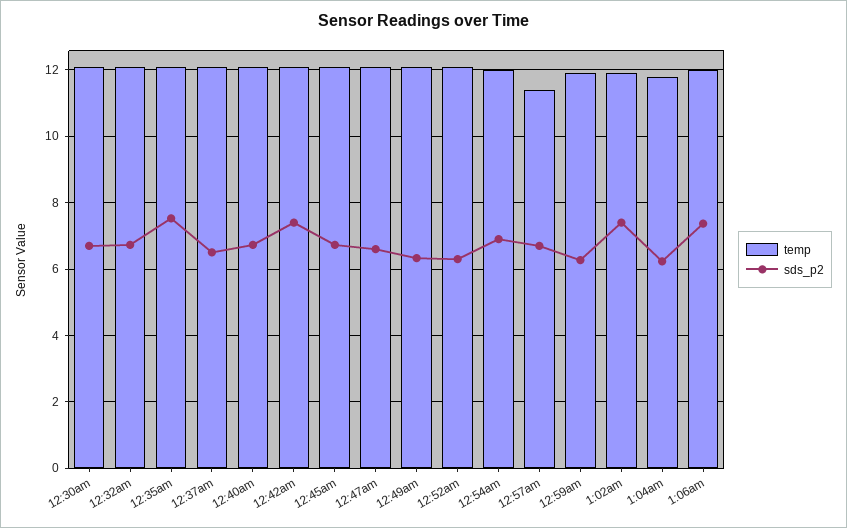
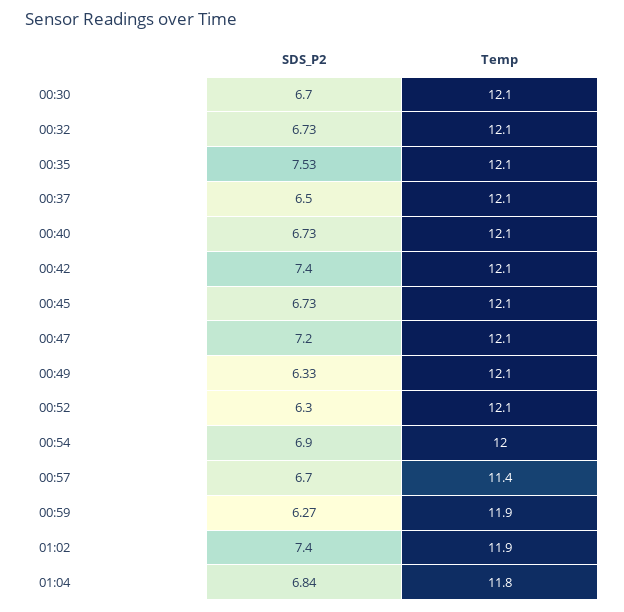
sds_p2, 12:47am: 6.6 -> 7.2
sds_p2, 1:04am: 6.2 -> 6.84
temp, 1:06am: 12 -> none
sds_p2, 1:06am: 7.4 -> none

